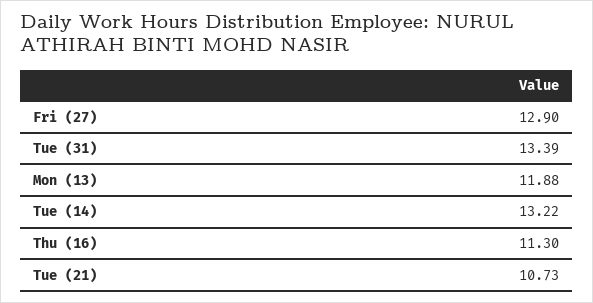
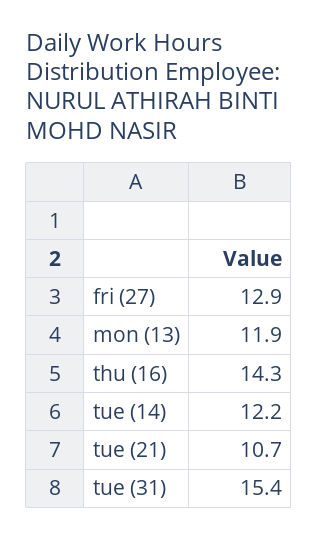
Tue (31): 13.39 -> 15.4
Tue (14): 13.22 -> 12.2
Thu (16): 11.3 -> 14.3

